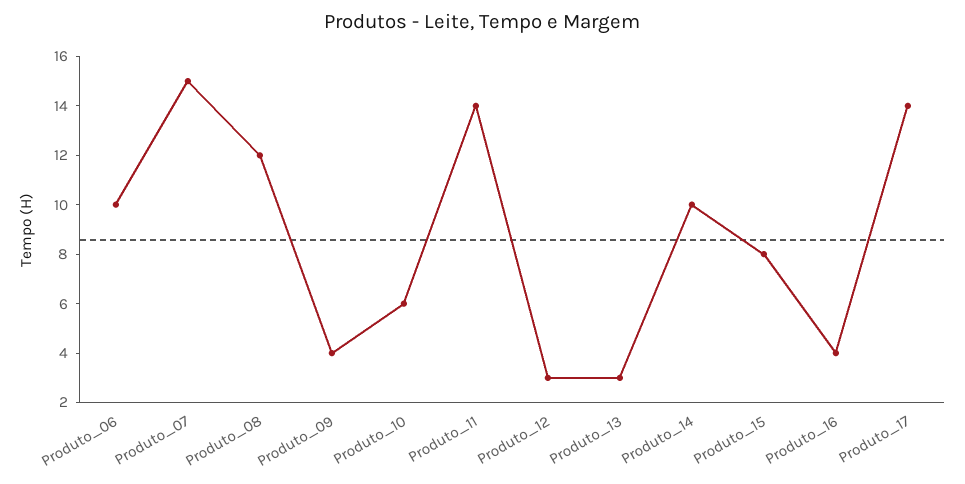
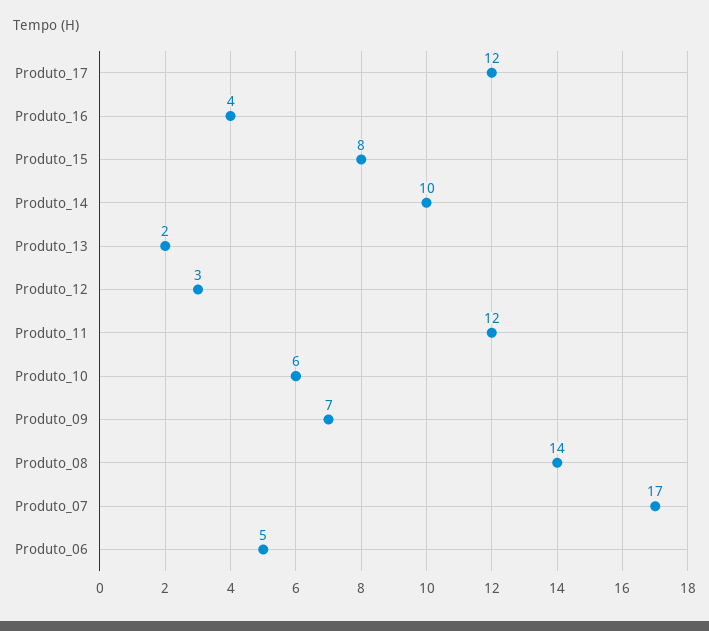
Produto_06: 10 -> 5
Produto_07: 15 -> 17
Produto_08: 12 -> 14
Produto_09: 4 -> 7
Produto_11: 14 -> 12
Produto_13: 3 -> 2
Produto_17: 14 -> 12

